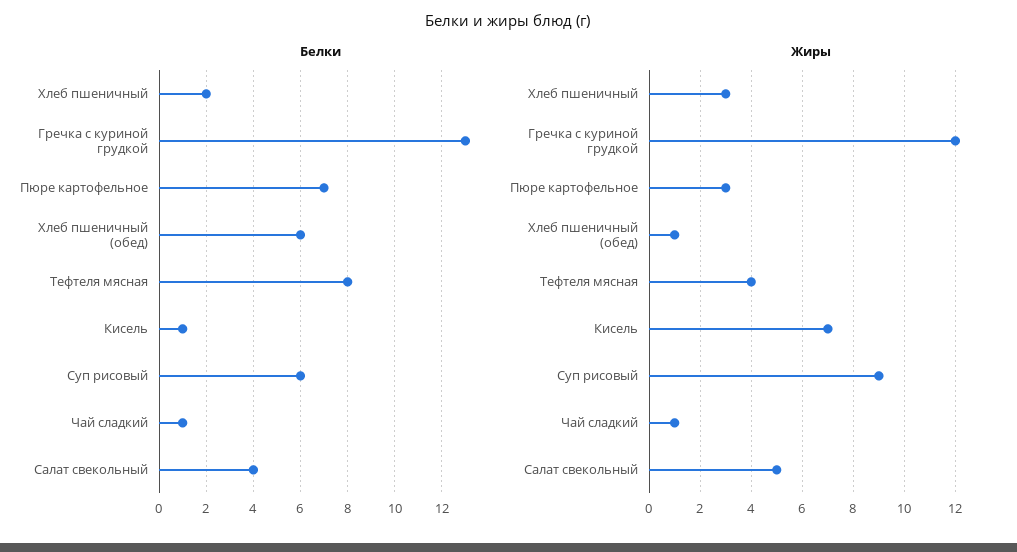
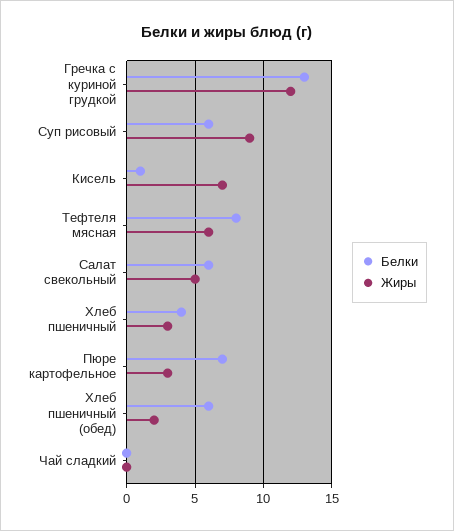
Белки, Хлеб пшеничный: 2 -> 4
Белки, Чай сладкий: 1 -> 0
Белки, Салат свекольный: 4 -> 6
Жиры, Хлеб пшеничный (обед): 1 -> 2
Жиры, Тефтеля мясная: 4 -> 6
Жиры, Чай сладкий: 1 -> 0

